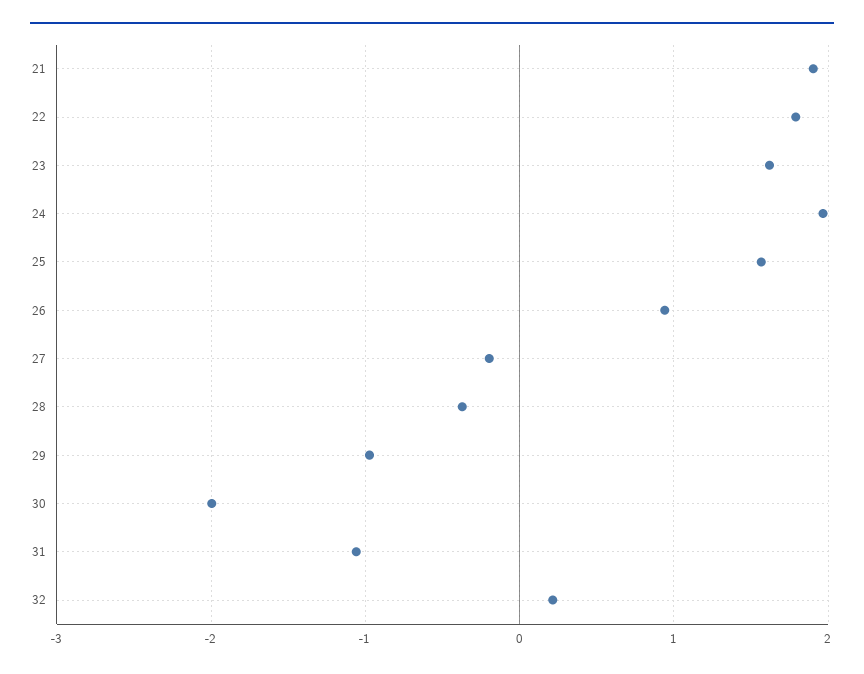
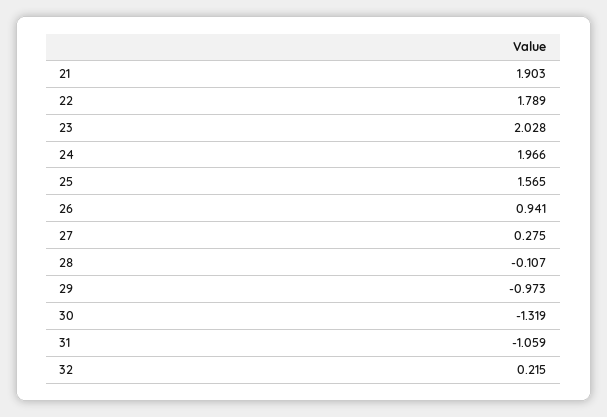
23: 1.6 -> 2.028
27: -0.2 -> 0.275
28: -0.4 -> -0.107
30: -2 -> -1.319

